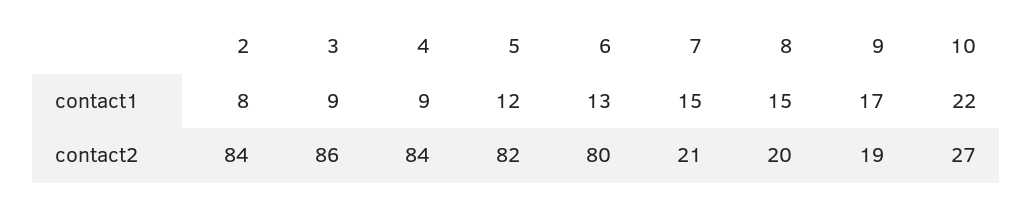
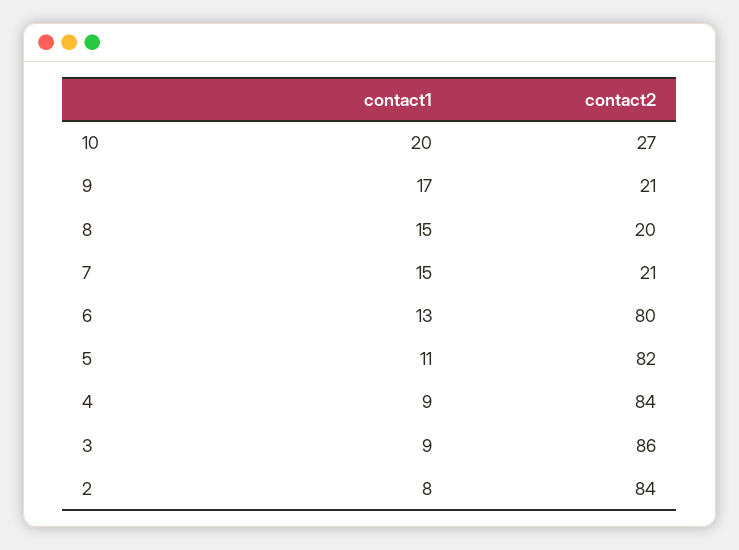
5, contact1: 12 -> 11
10, contact1: 22 -> 20
9, contact2: 19 -> 21

